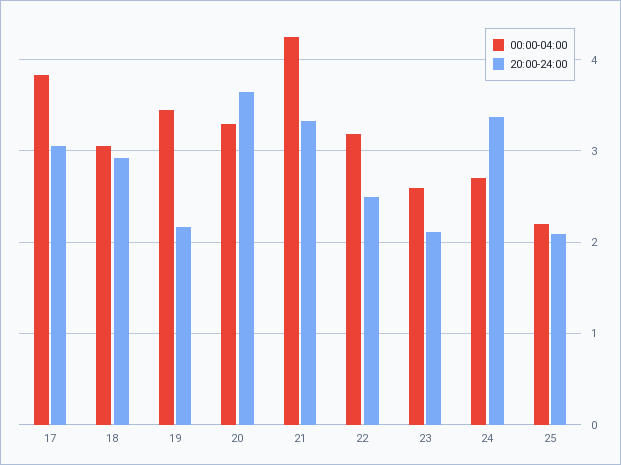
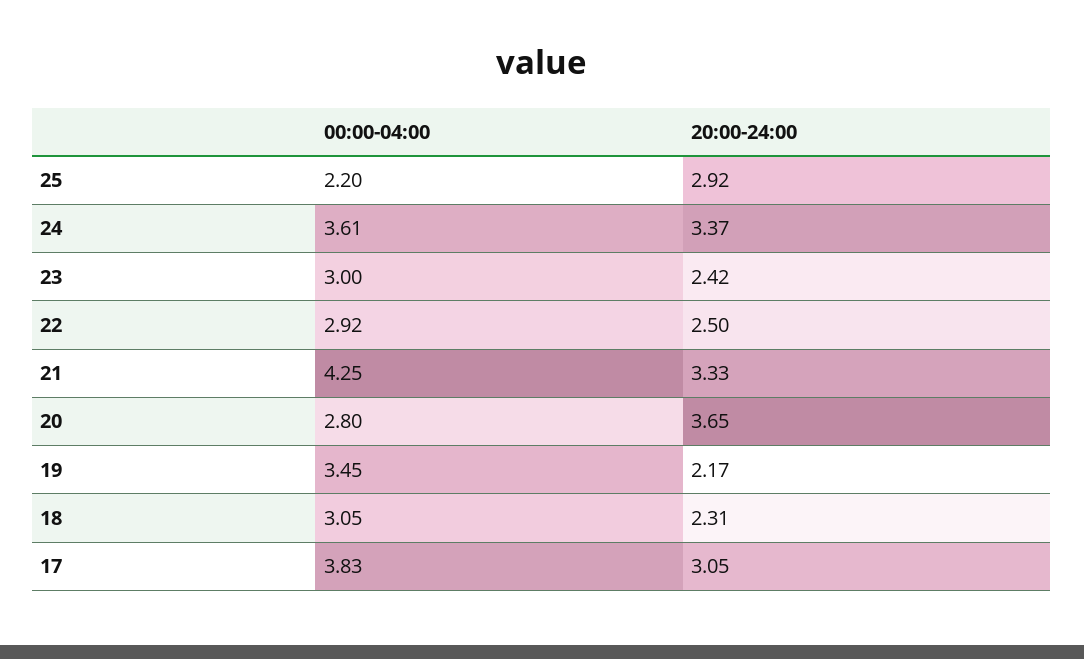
20:00-24:00, 18: 2.9 -> 2.31
00:00-04:00, 20: 3.3 -> 2.8
00:00-04:00, 22: 3.2 -> 2.92
00:00-04:00, 23: 2.6 -> 3
20:00-24:00, 23: 2.1 -> 2.42
00:00-04:00, 24: 2.7 -> 3.61
20:00-24:00, 25: 2.1 -> 2.92

